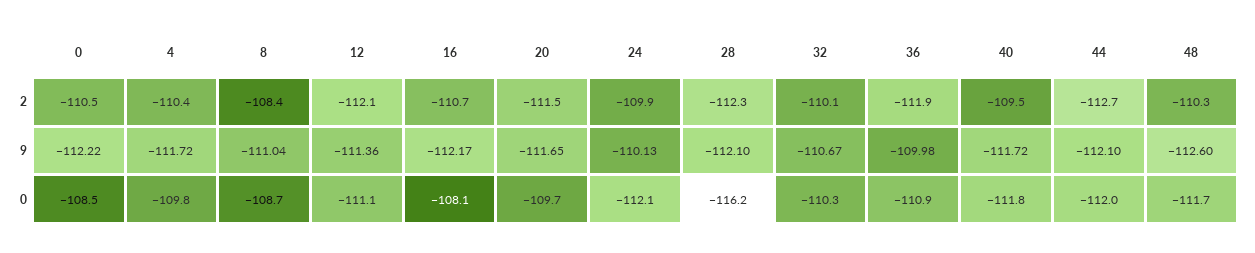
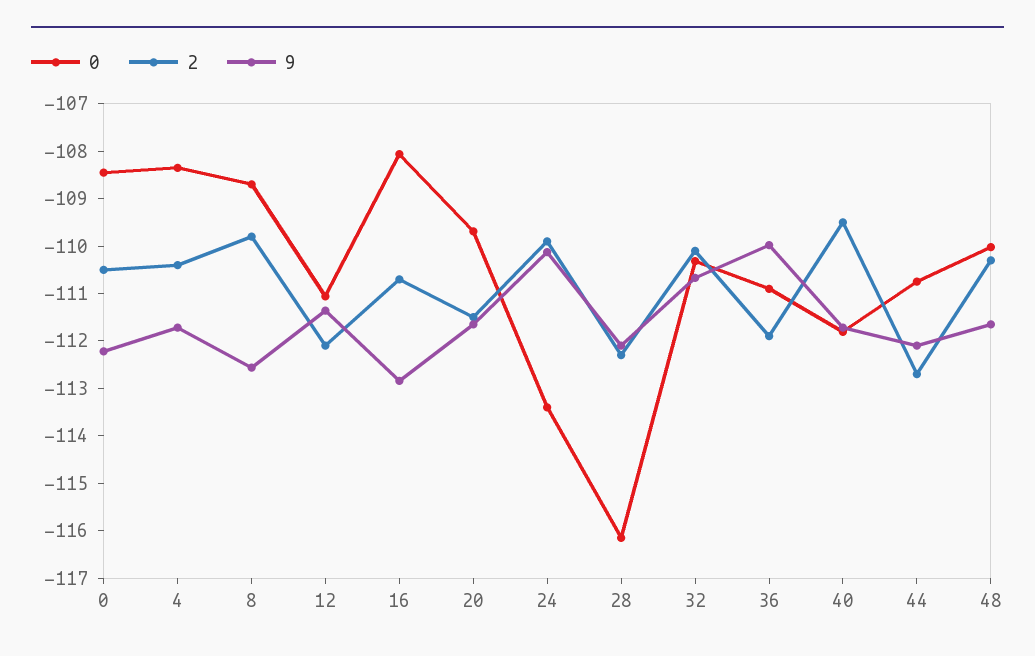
2, 8: -108.4 -> -109.8
9, 8: -111.04 -> -112.6
9, 16: -112.17 -> -112.8
9, 48: -112.6 -> -111.6
0, 4: -109.8 -> -108.4
0, 24: -112.1 -> -113.4
0, 44: -112 -> -110.8
0, 48: -111.7 -> -110

